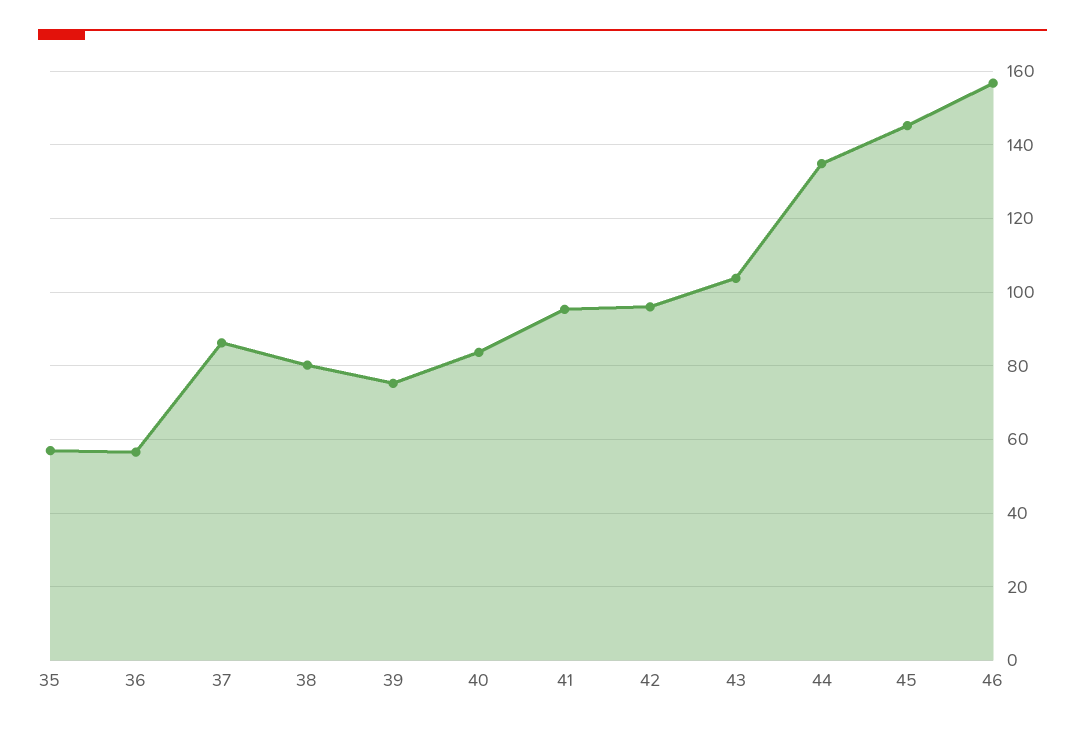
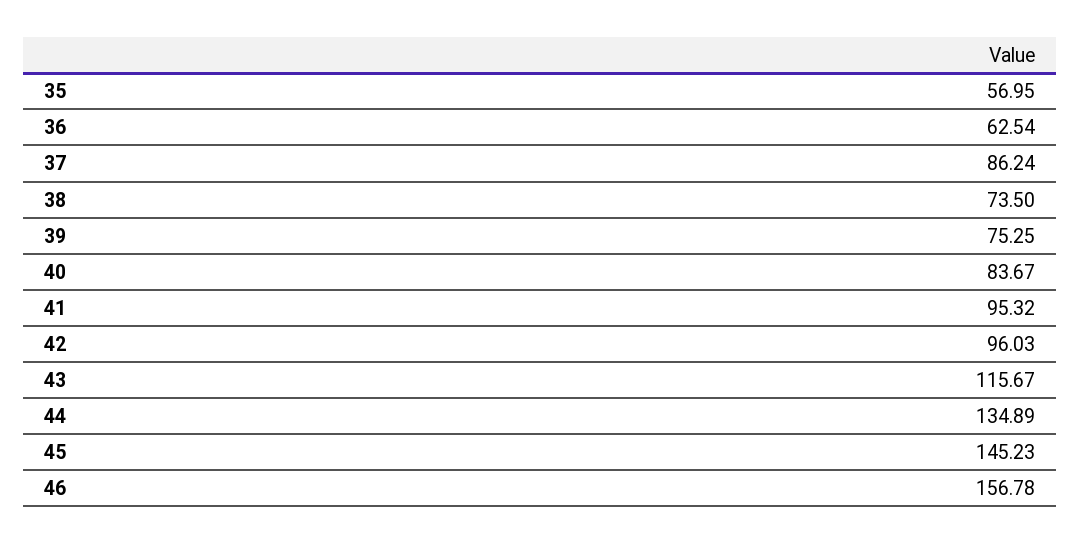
36: 56 -> 62.54
38: 80 -> 73.5
43: 104 -> 115.67

